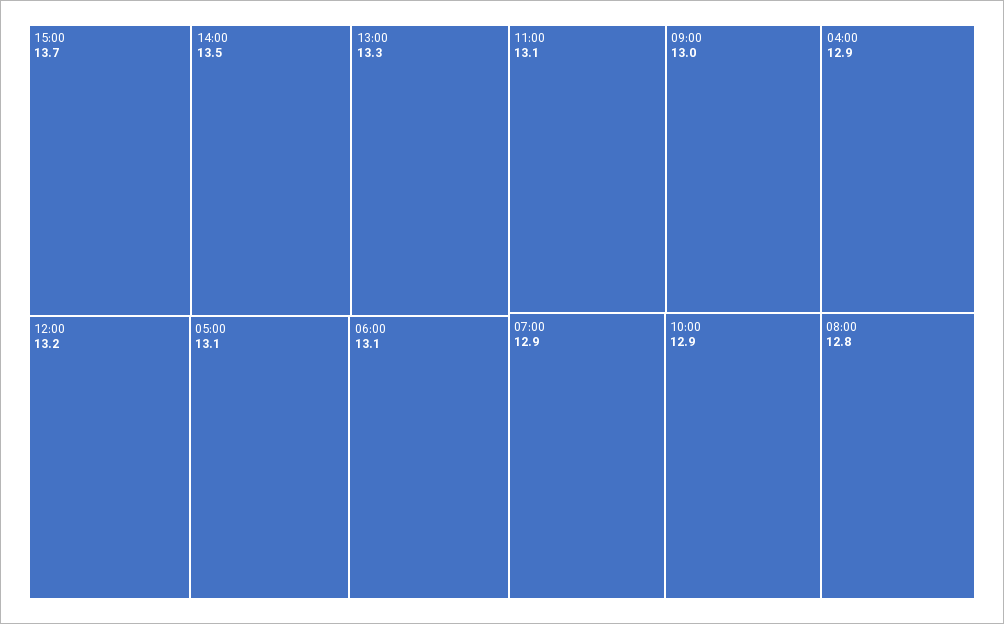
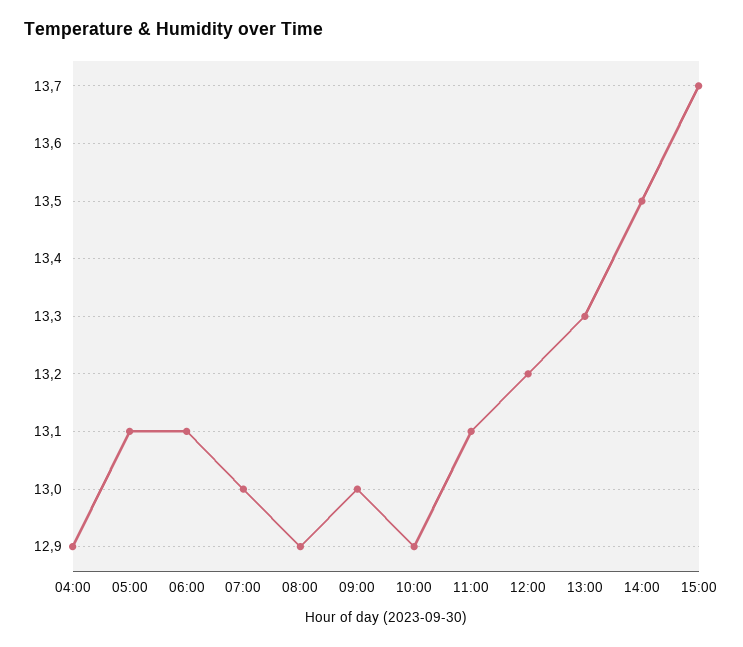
07:00: 12.9 -> 13
08:00: 12.8 -> 12.9

